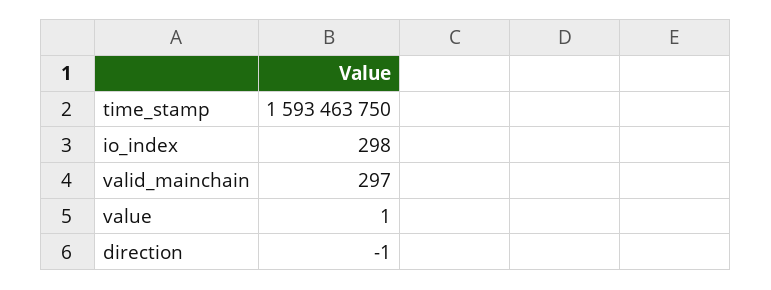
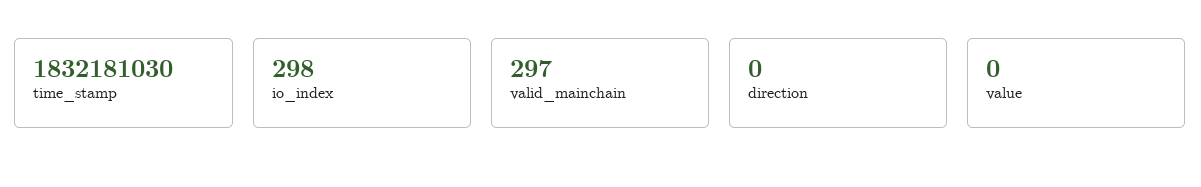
time_stamp: 1593463750 -> 1832181030
value: 1 -> 0
direction: -1 -> 0

